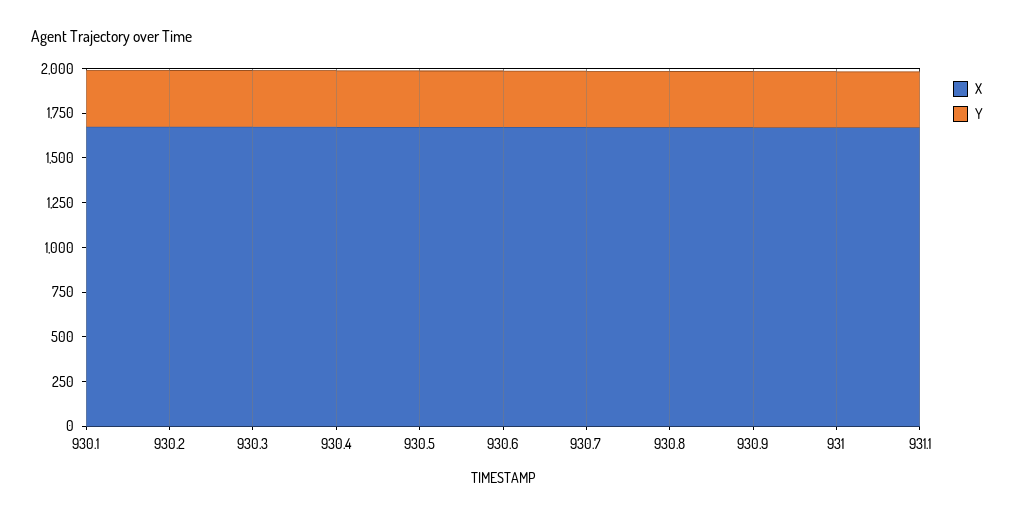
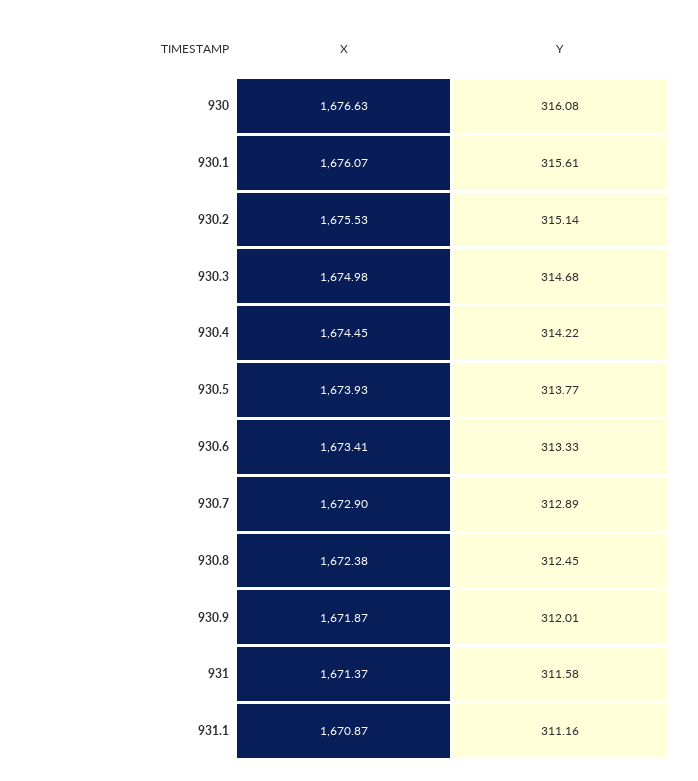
X, 930: none -> 1676.63
Y, 930: none -> 316.08

